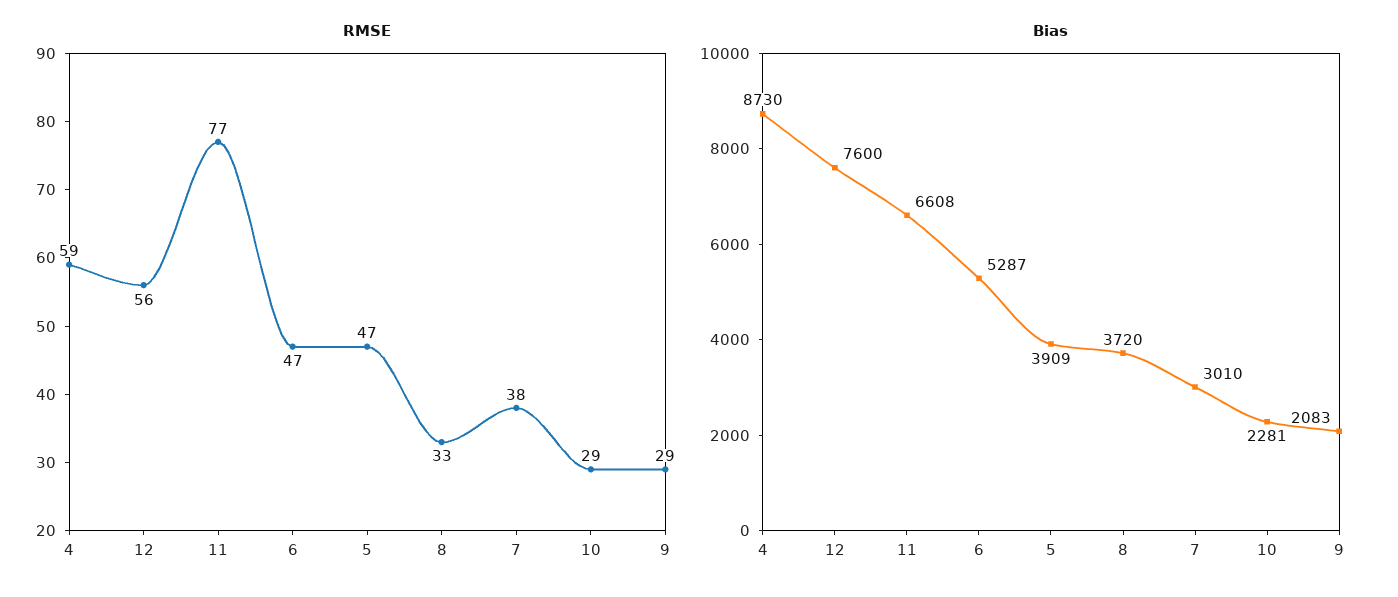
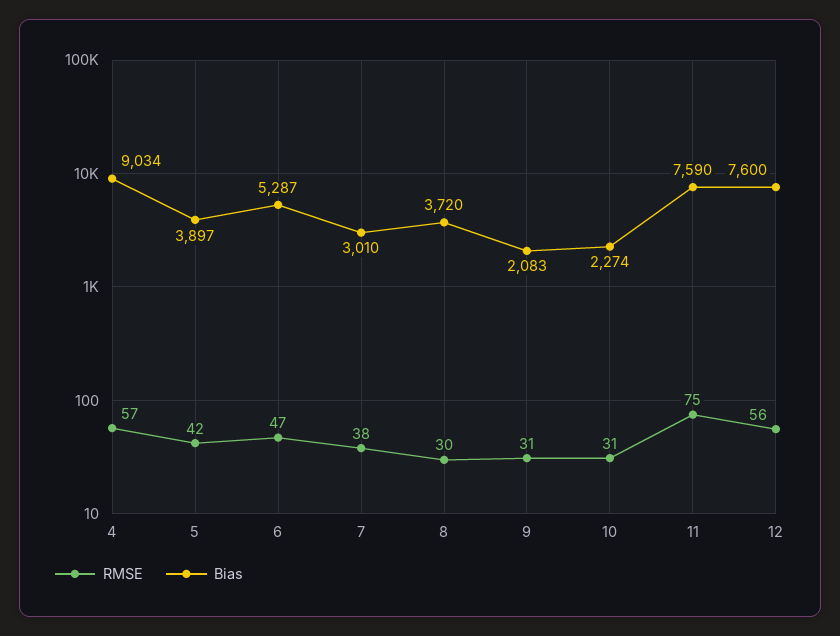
RMSE, 4: 59 -> 57
RMSE, 11: 77 -> 75
RMSE, 5: 47 -> 42
RMSE, 8: 33 -> 30
RMSE, 10: 29 -> 31
RMSE, 9: 29 -> 31
Bias, 4: 8730 -> 9034
Bias, 11: 6608 -> 7590
Bias, 5: 3909 -> 3897
Bias, 10: 2281 -> 2274

